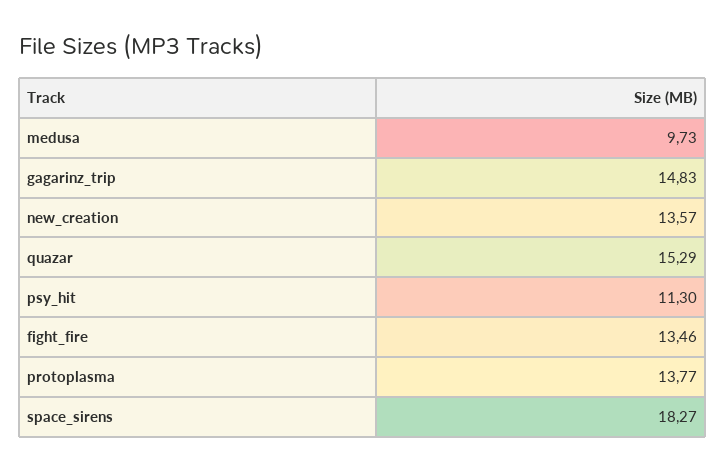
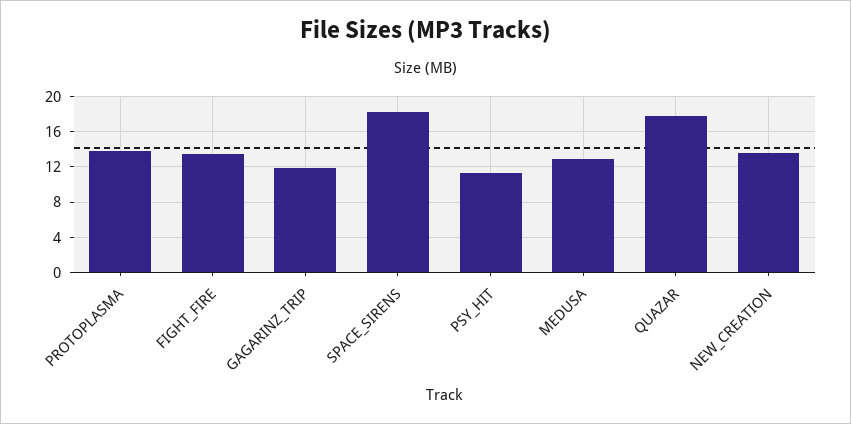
medusa: 9.73 -> 13
gagarinz_trip: 14.83 -> 12
quazar: 15.29 -> 18

